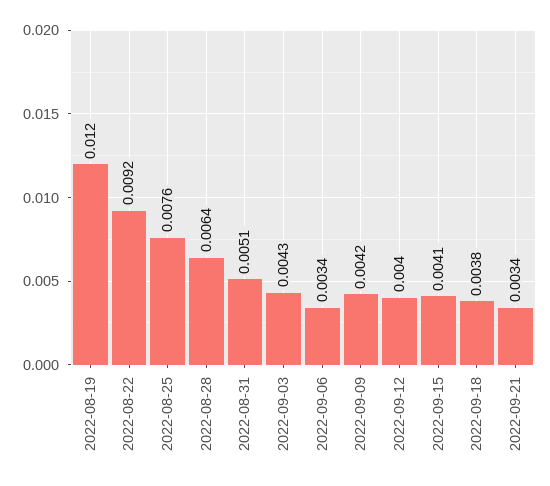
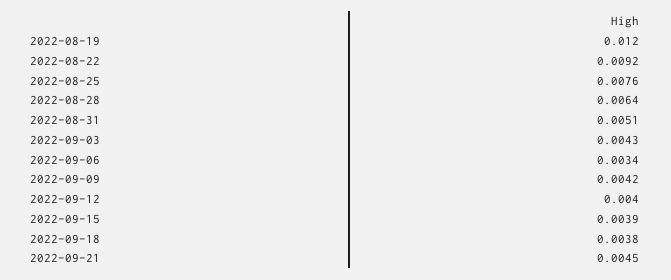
2022-09-15: 0.0041 -> 0.0039
2022-09-21: 0.0034 -> 0.0045

